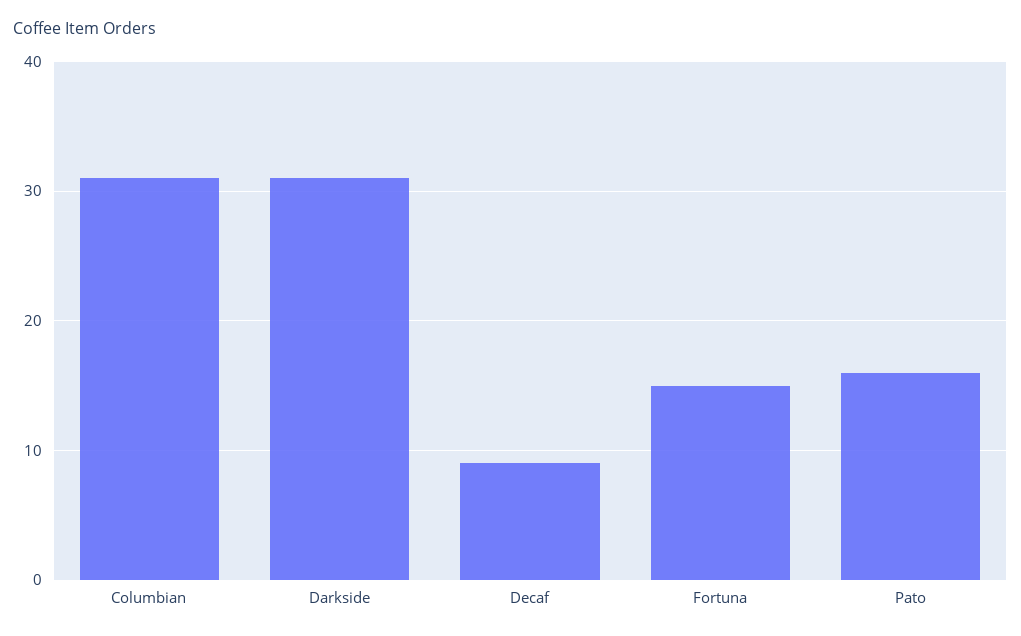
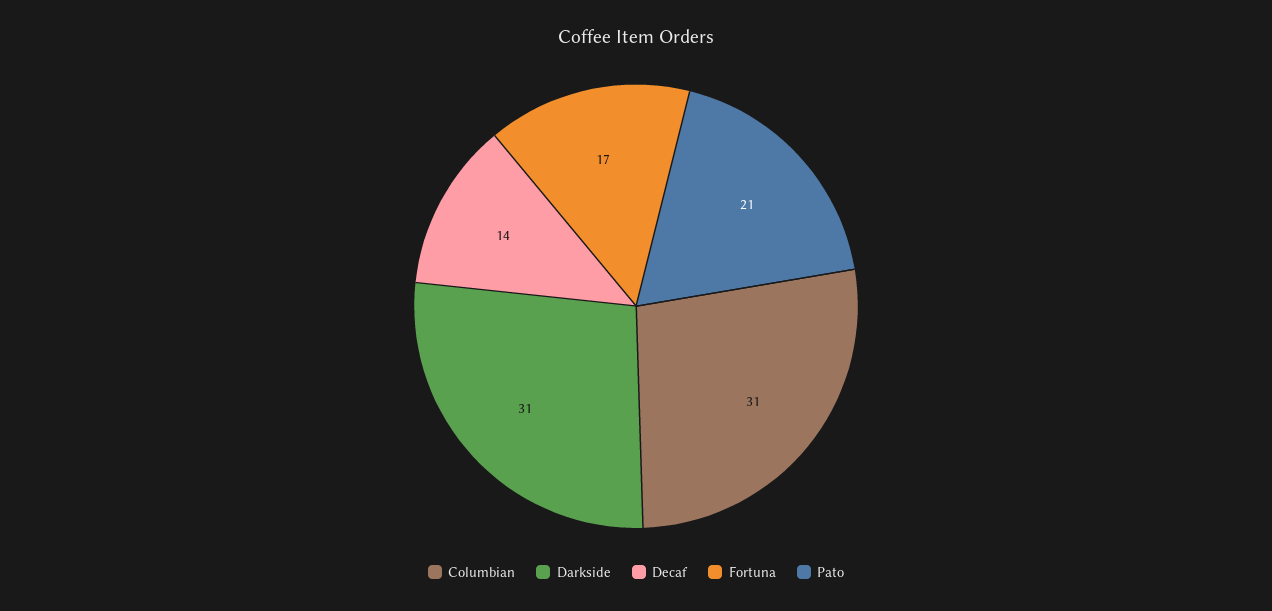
Decaf: 9 -> 14
Fortuna: 15 -> 17
Pato: 16 -> 21

